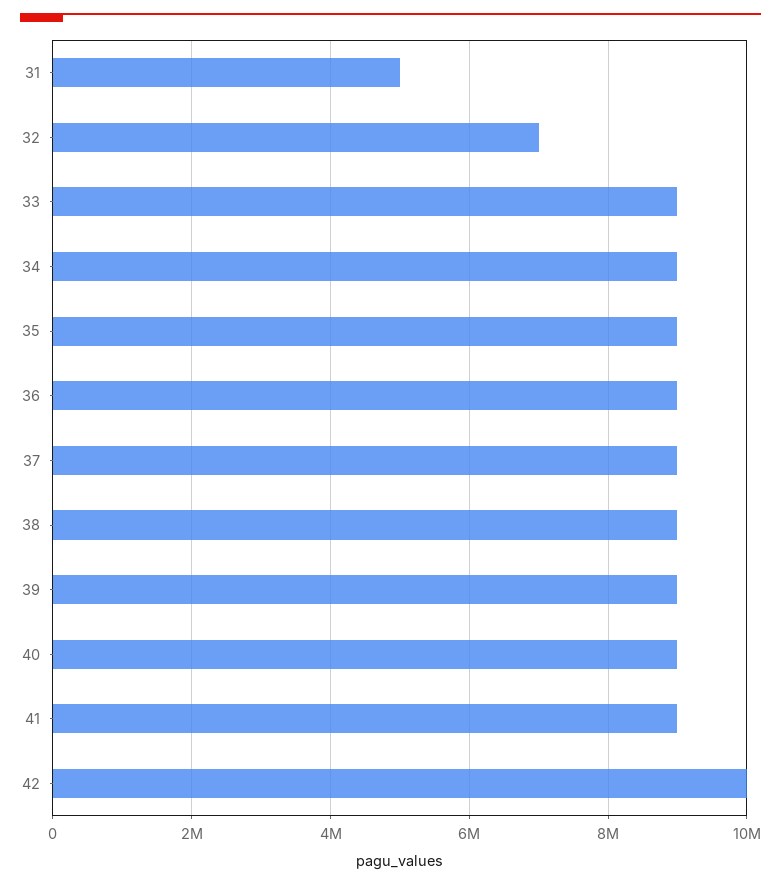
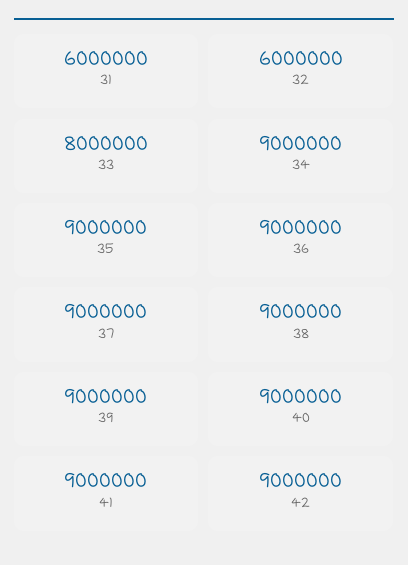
31: 5000000 -> 6000000
32: 7000000 -> 6000000
33: 9000000 -> 8000000
42: 10000000 -> 9000000

